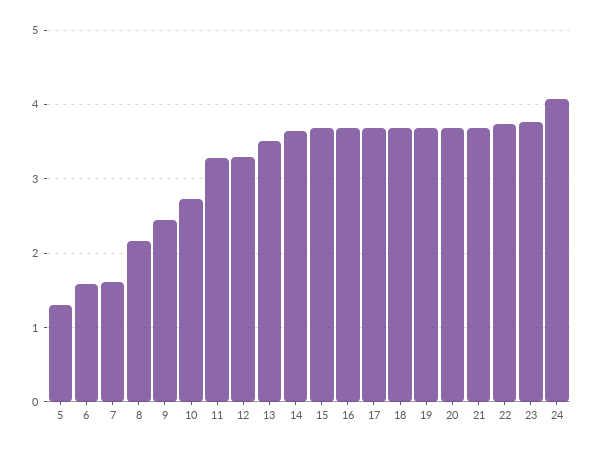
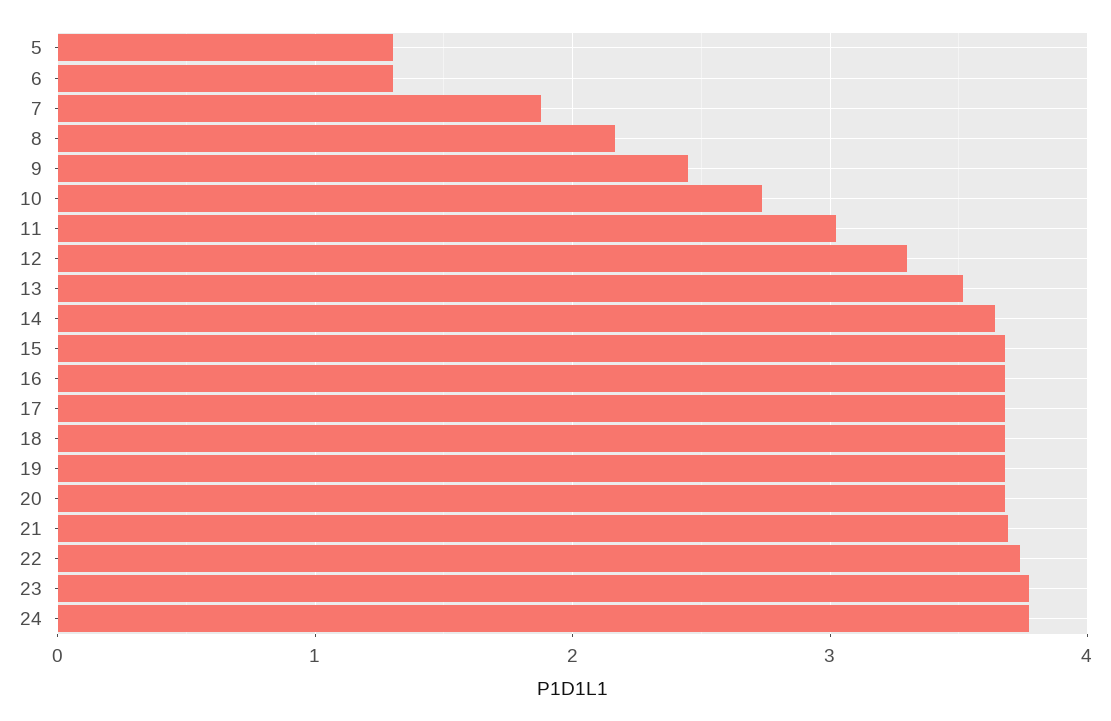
6: 1.6 -> 1.3
7: 1.6 -> 1.9
11: 3.3 -> 3
24: 4.1 -> 3.8

